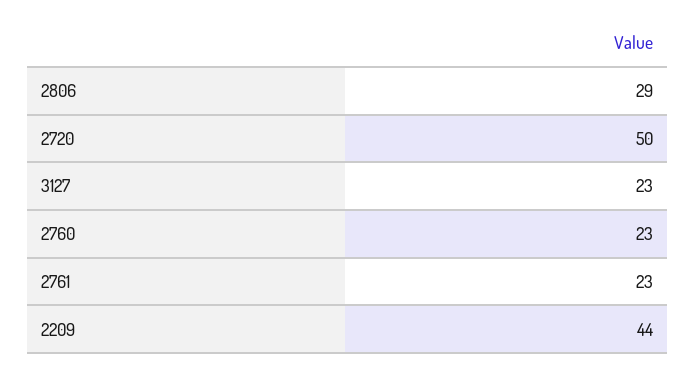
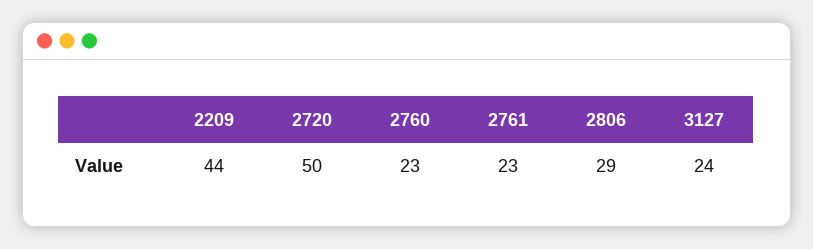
3127: 23 -> 24

